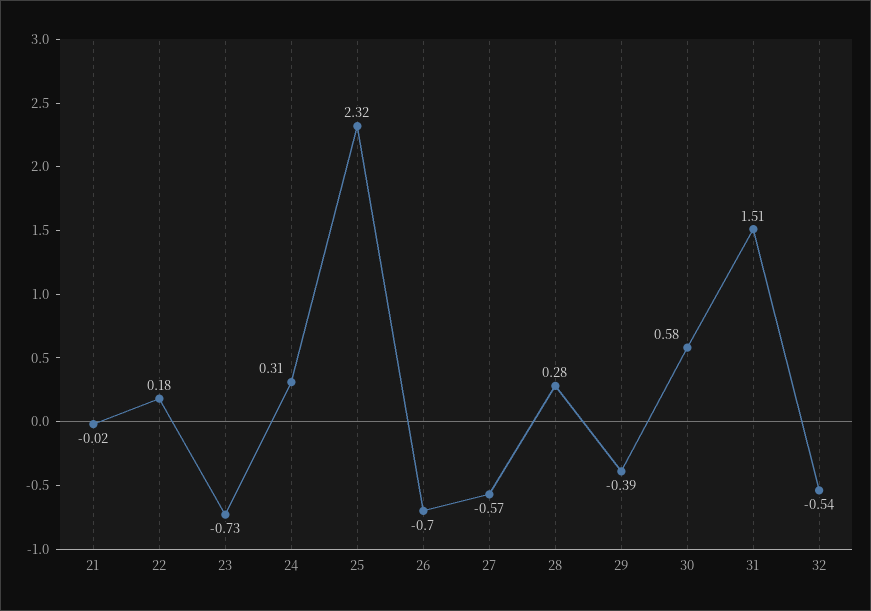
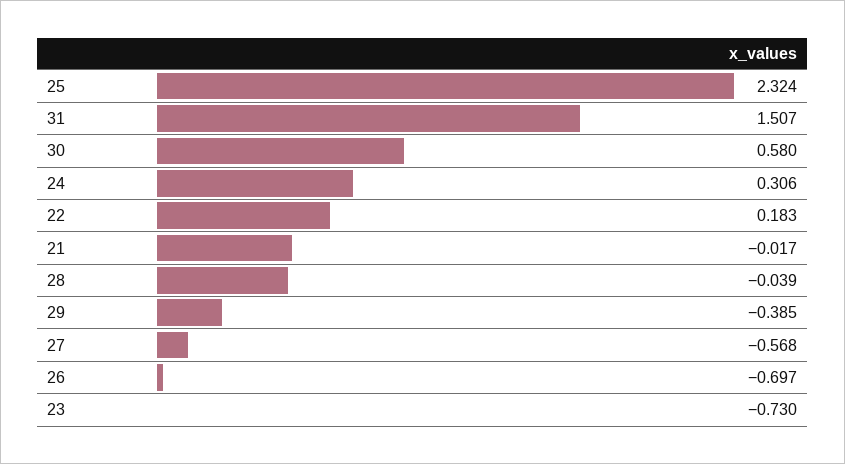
28: 0.28 -> -0.039
32: -0.54 -> none

